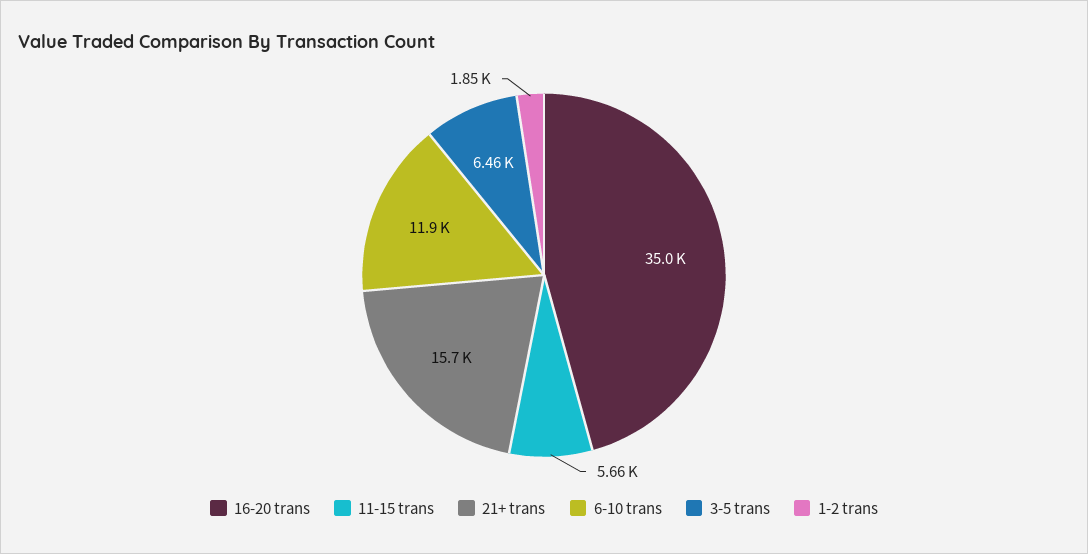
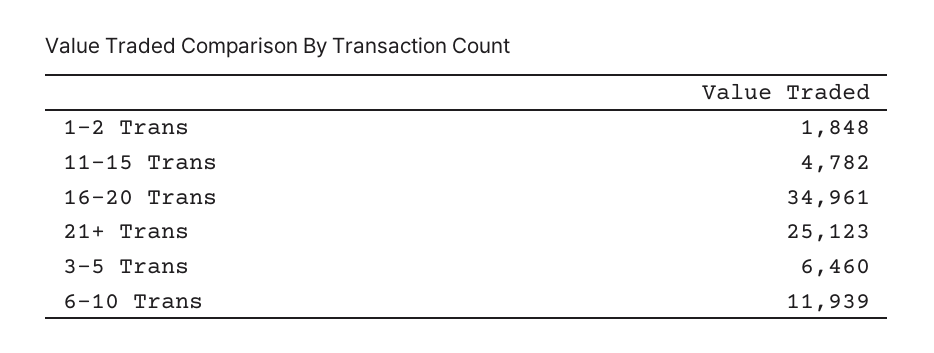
11-15 trans: 5660 -> 4782
21+ trans: 15700 -> 25123

